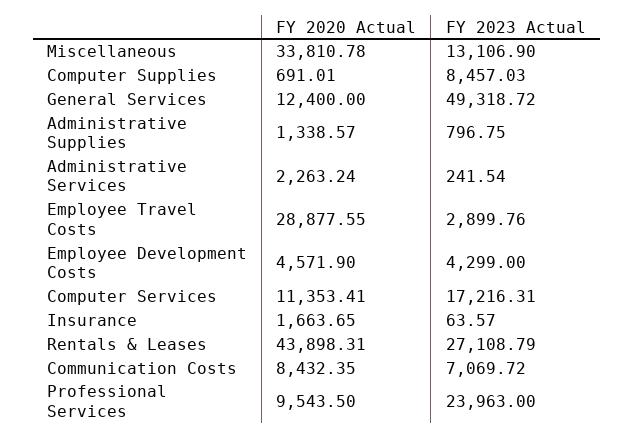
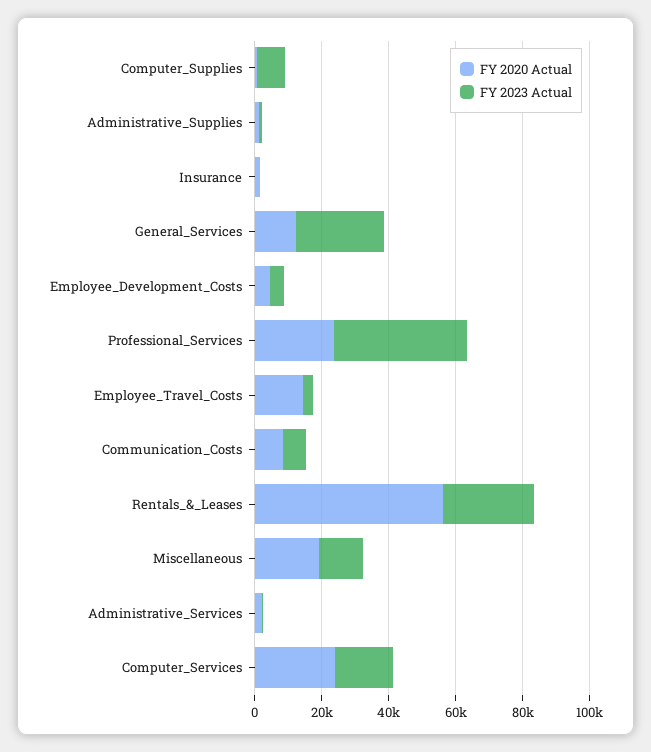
FY 2020 Actual, Miscellaneous: 33810.78 -> 20000
FY 2023 Actual, General Services: 49318.72 -> 25000
FY 2020 Actual, Employee Travel Costs: 28877.55 -> 15000
FY 2020 Actual, Computer Services: 11353.41 -> 25000
FY 2020 Actual, Rentals & Leases: 43898.31 -> 55000
FY 2020 Actual, Professional Services: 9543.5 -> 25000
FY 2023 Actual, Professional Services: 23963 -> 40000

